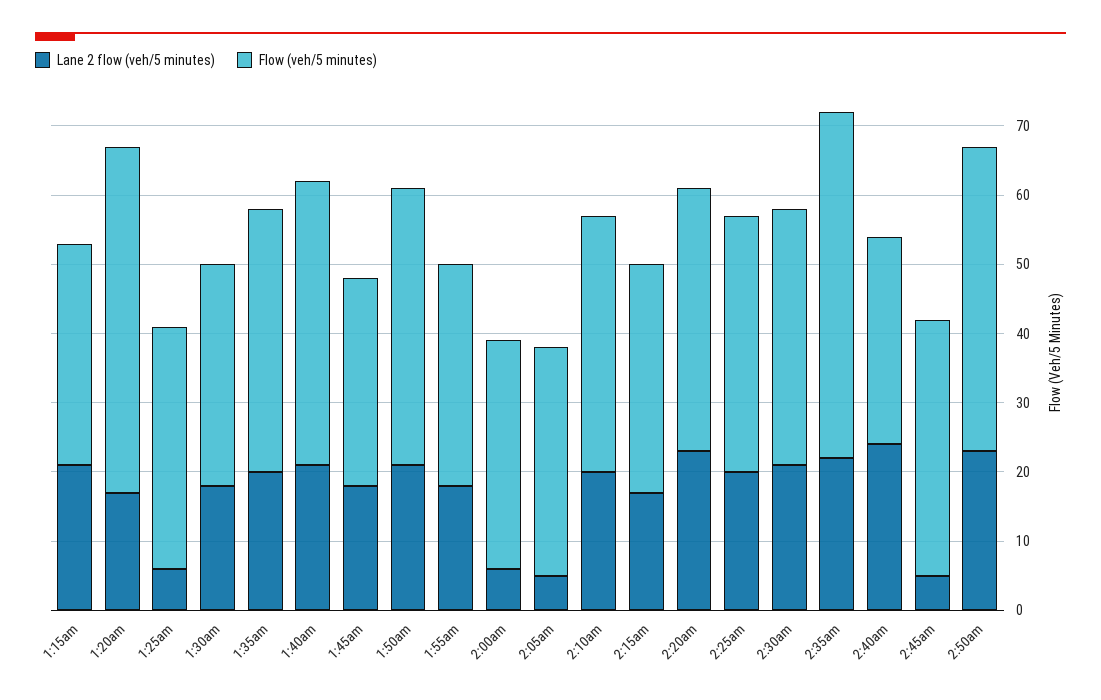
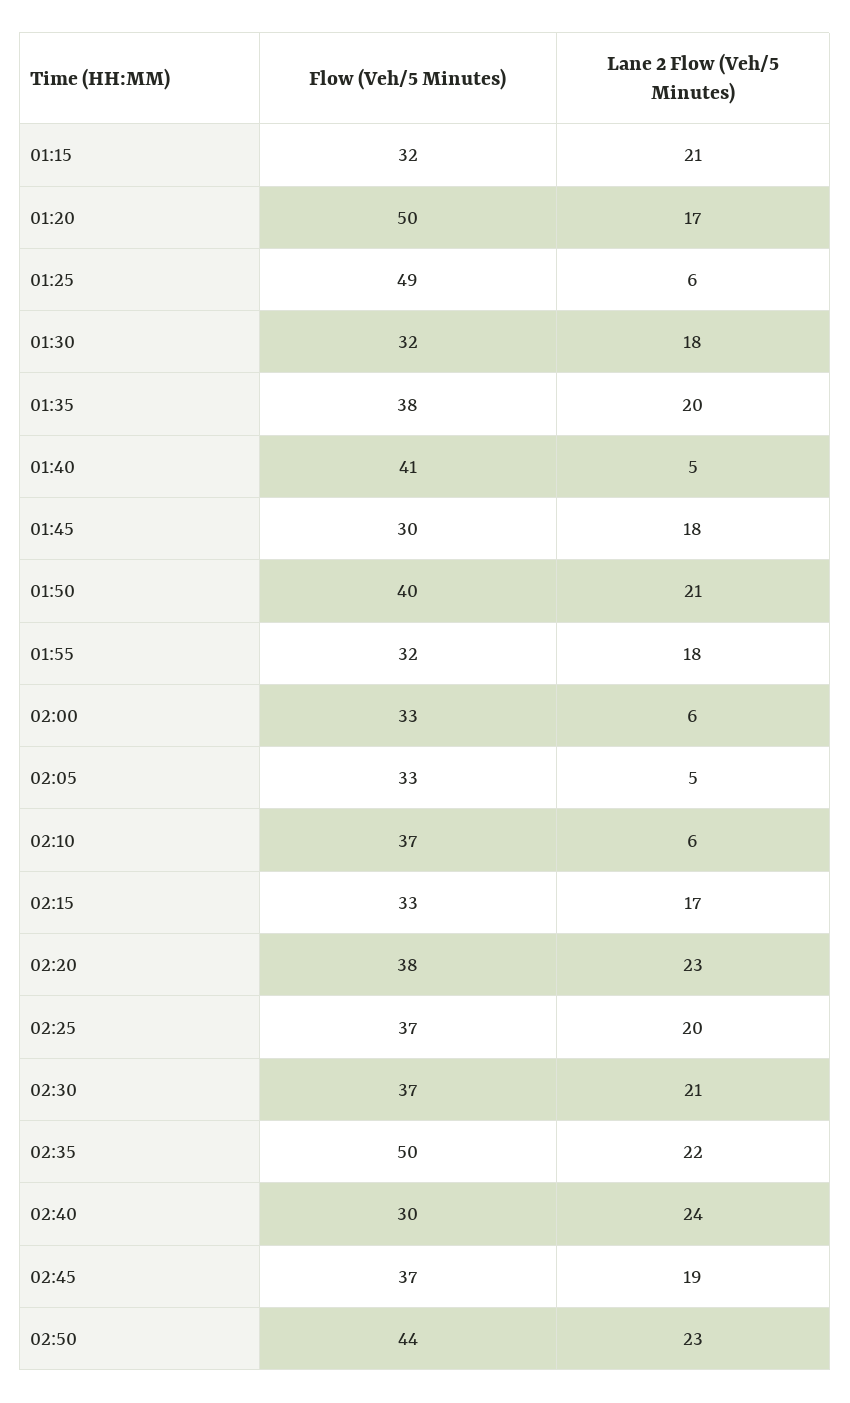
Flow (veh/5 minutes), 1:25am: 35 -> 49
Lane 2 flow (veh/5 minutes), 1:40am: 20 -> 5
Lane 2 flow (veh/5 minutes), 2:10am: 20 -> 6
Lane 2 flow (veh/5 minutes), 2:45am: 5 -> 19

